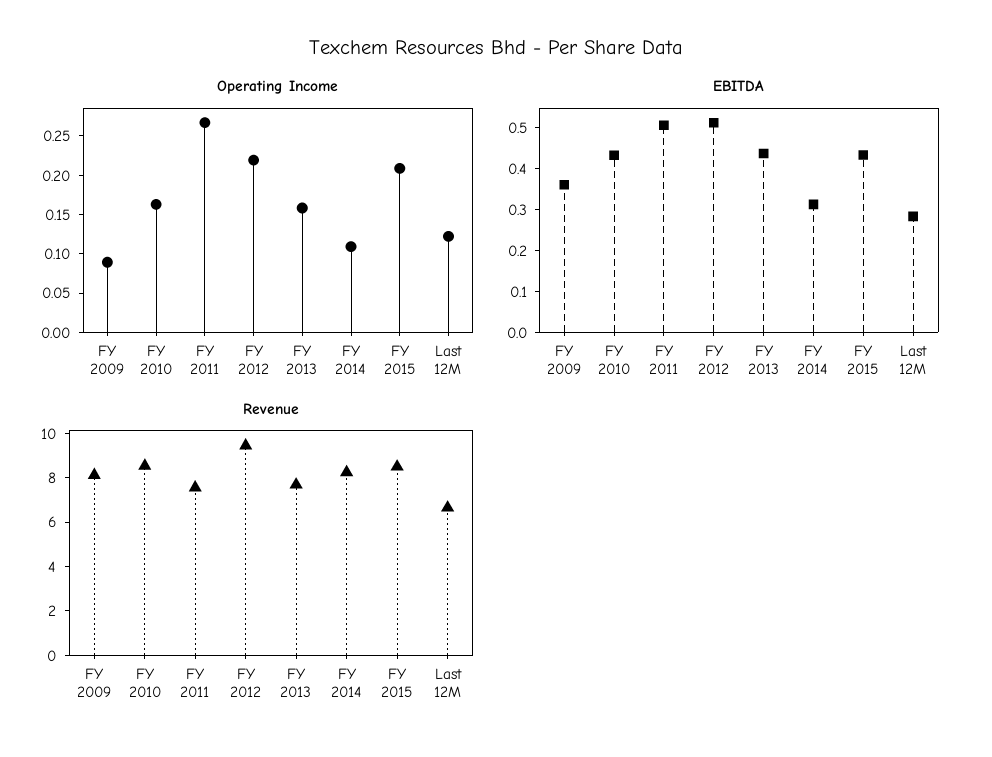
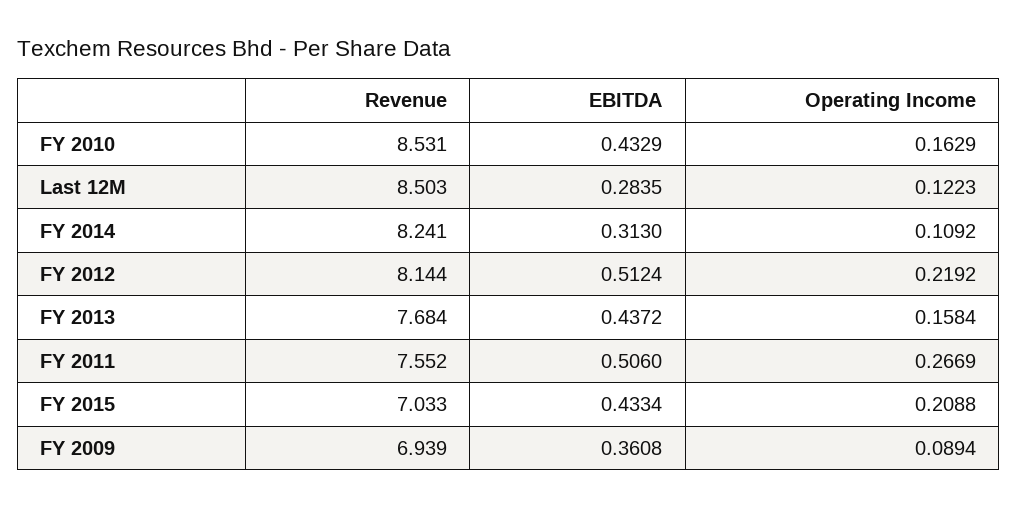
Revenue, FY 2009: 8 -> 6.939
Revenue, FY 2012: 9.5 -> 8.144
Revenue, FY 2015: 8.5 -> 7.033
Revenue, Last 12M: 6.5 -> 8.503

